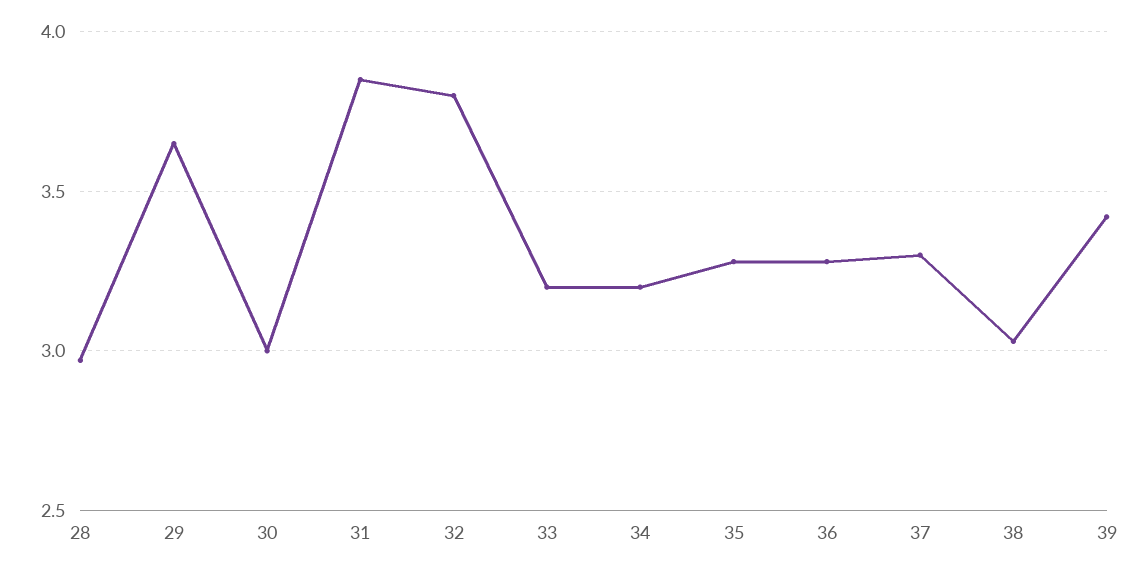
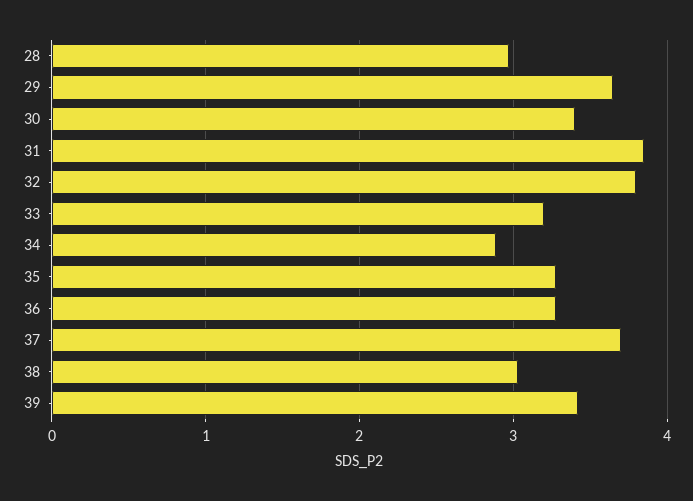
30: 3 -> 3.4
34: 3.2 -> 2.9
37: 3.3 -> 3.7

